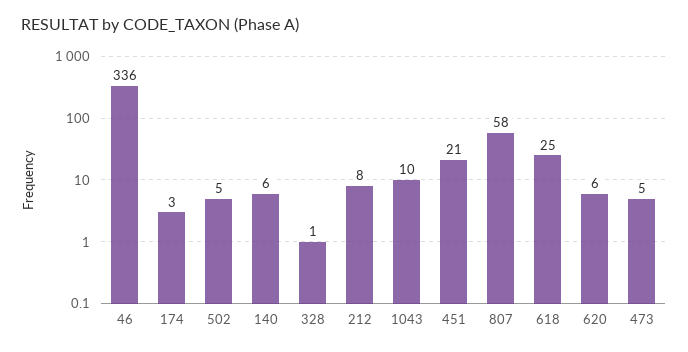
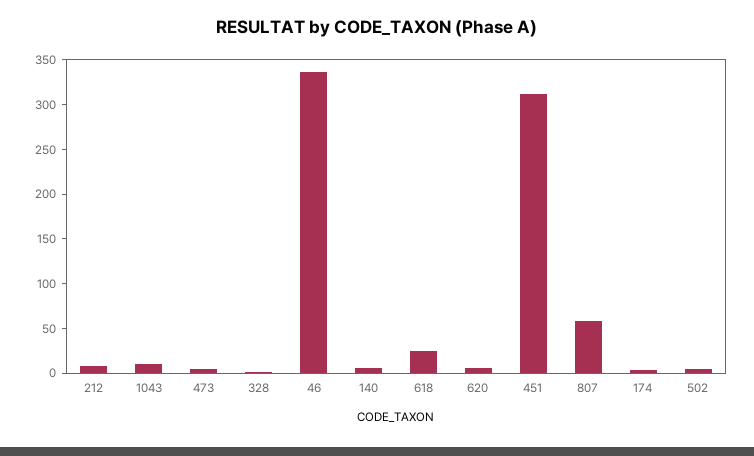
451: 21 -> 310

